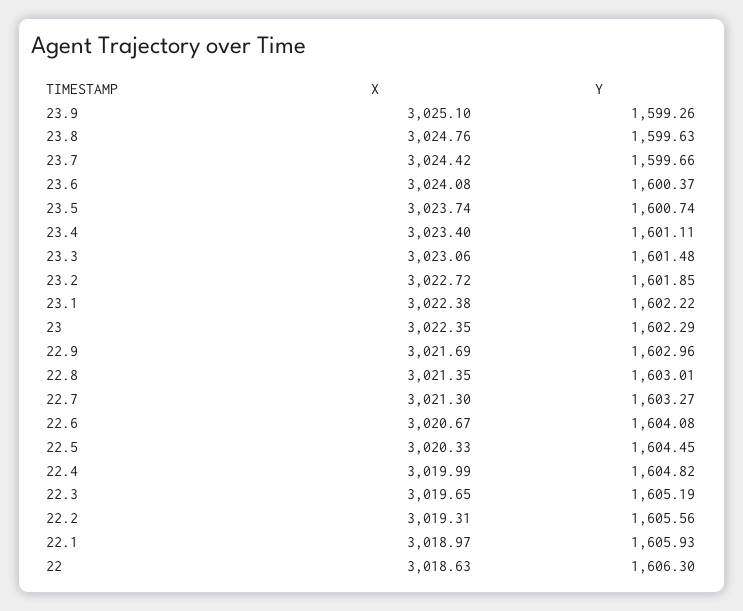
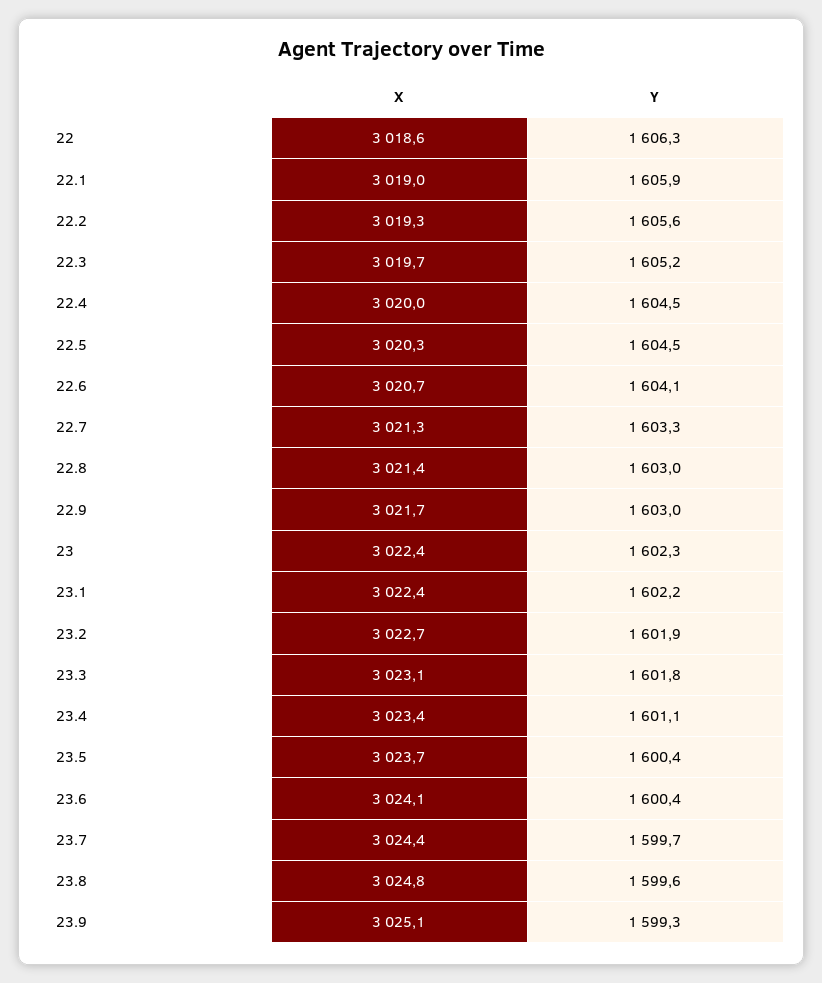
Y, 23.5: 1600.74 -> 1600.4
Y, 23.3: 1601.48 -> 1601.8
Y, 22.4: 1604.82 -> 1604.5

